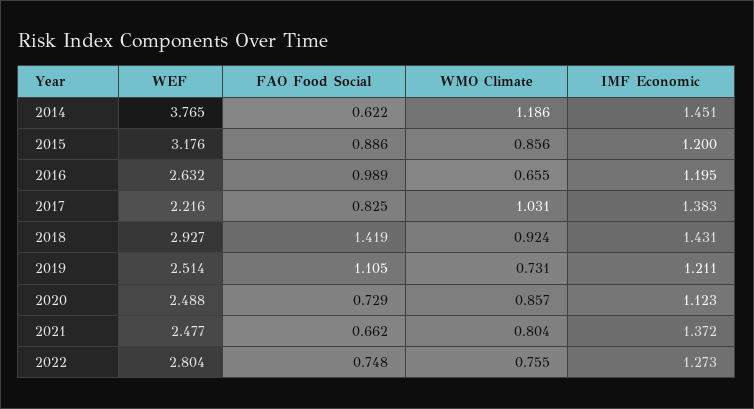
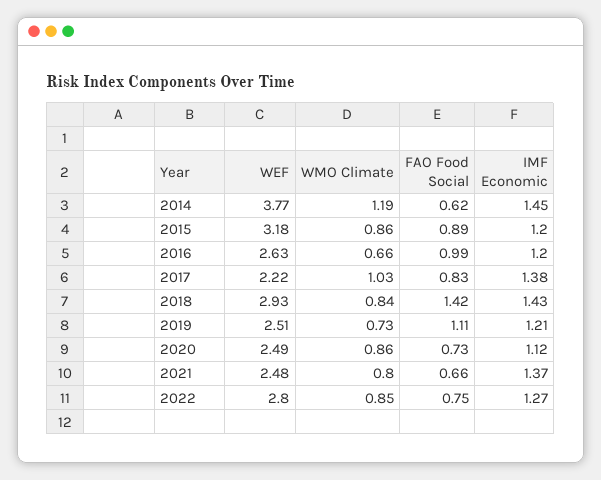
WMO Climate, 2018: 0.924 -> 0.84
WMO Climate, 2022: 0.755 -> 0.85

